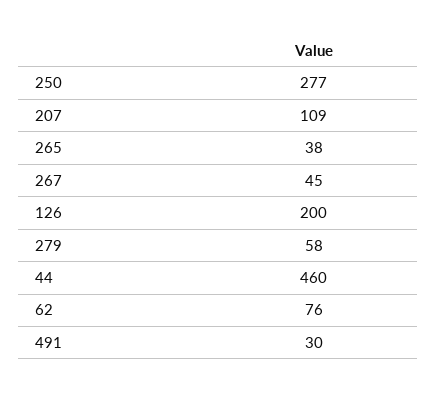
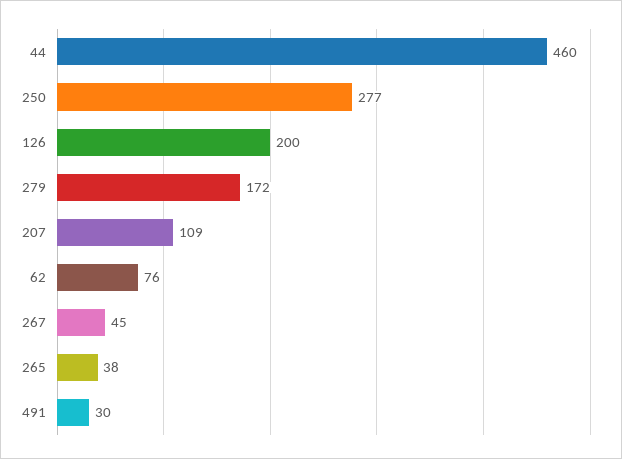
279: 58 -> 172

